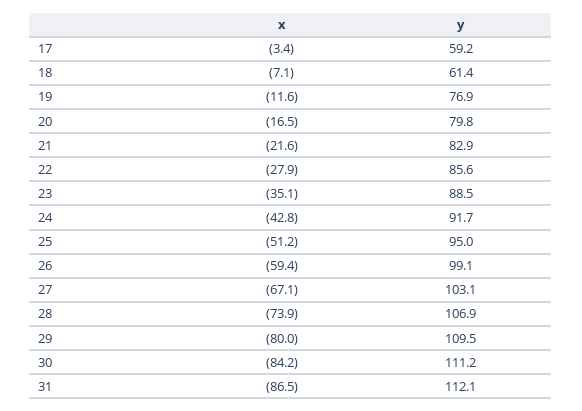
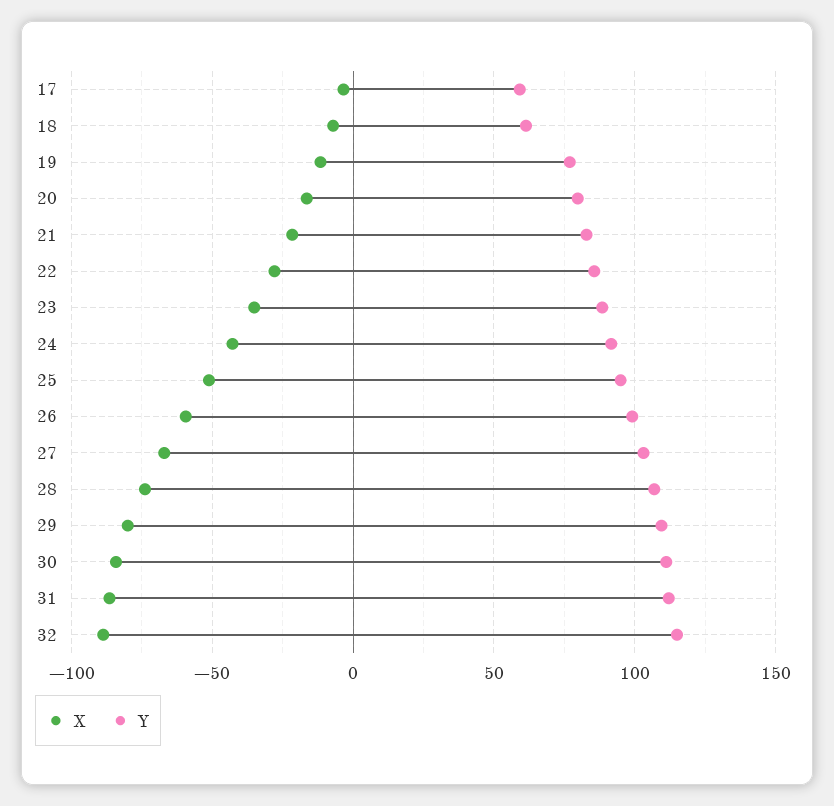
x, 32: none -> -90
y, 32: none -> 115

